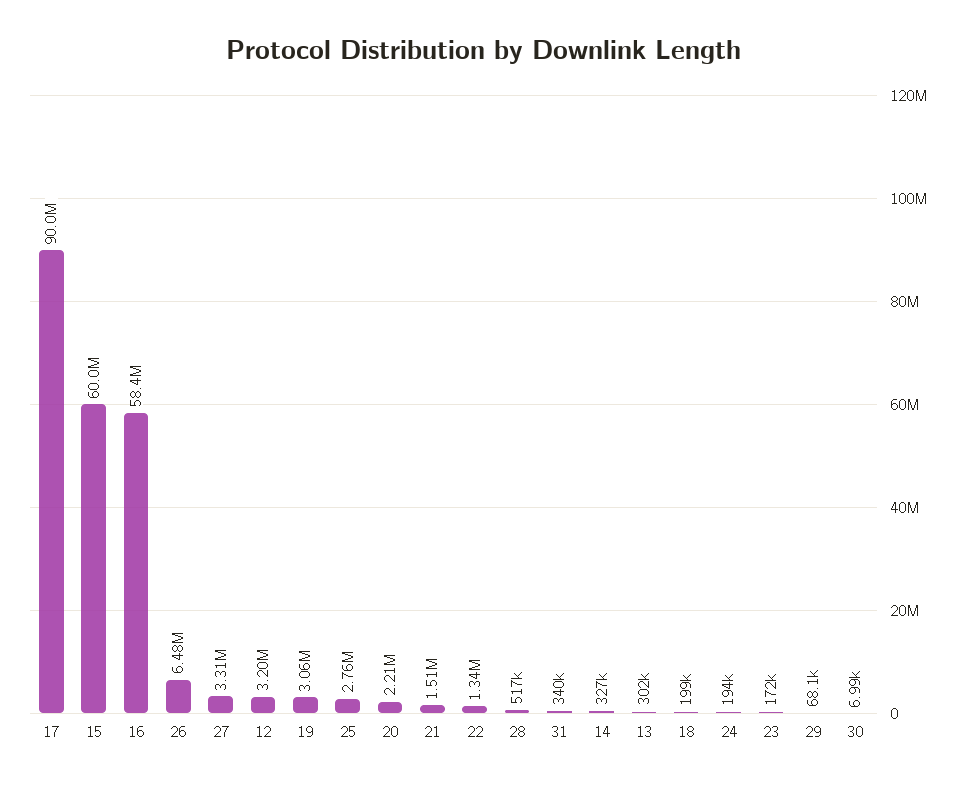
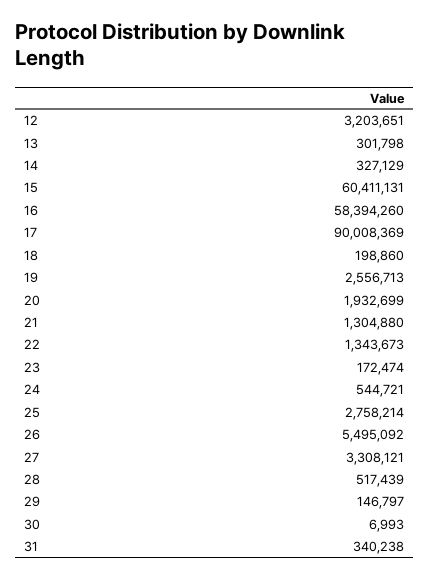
15: 60000000 -> 60411131
26: 6480000 -> 5495092
19: 3060000 -> 2556713
20: 2210000 -> 1932699
21: 1510000 -> 1304880
24: 194000 -> 544721
29: 68100 -> 146797

